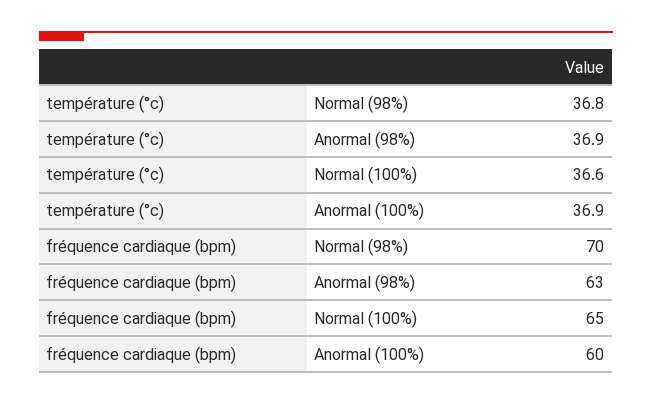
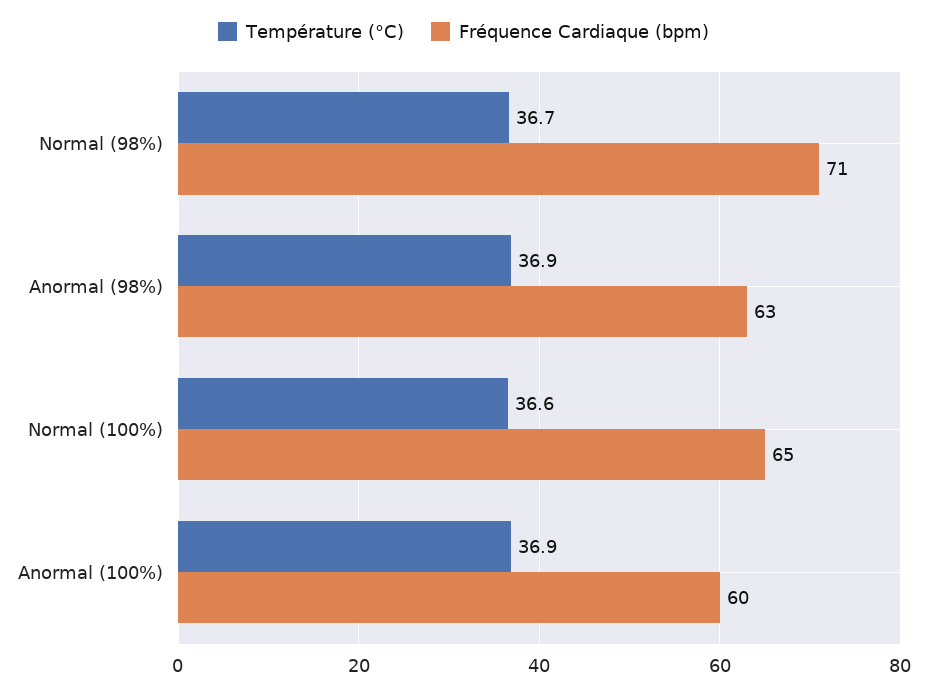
température (°c), Normal (98%): 36.8 -> 36.7
fréquence cardiaque (bpm), Normal (98%): 70 -> 71

